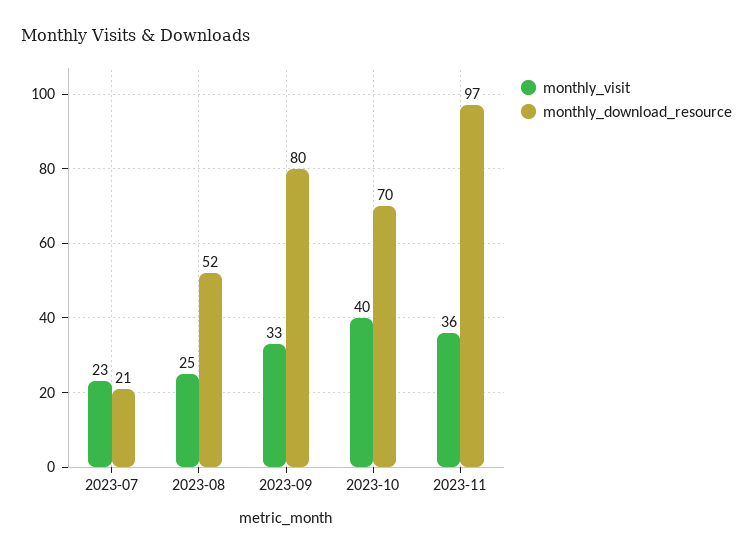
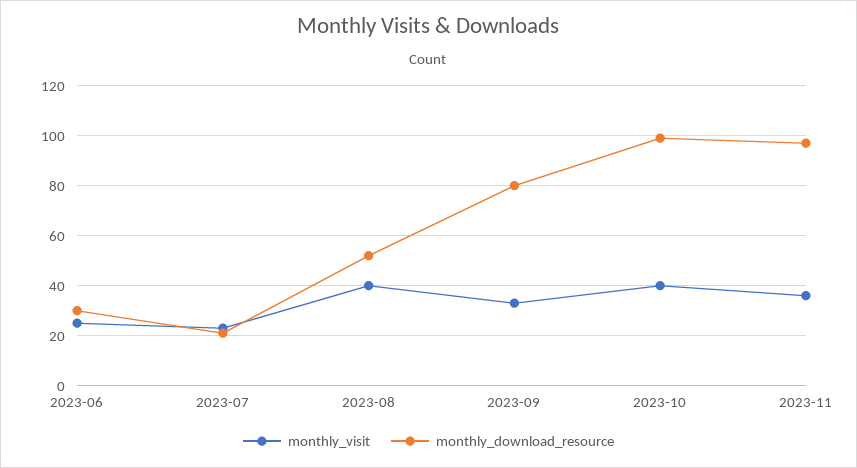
monthly_visit, 2023-08: 25 -> 40
monthly_download_resource, 2023-10: 70 -> 100
monthly_visit, 2023-06: none -> 25
monthly_download_resource, 2023-06: none -> 30

